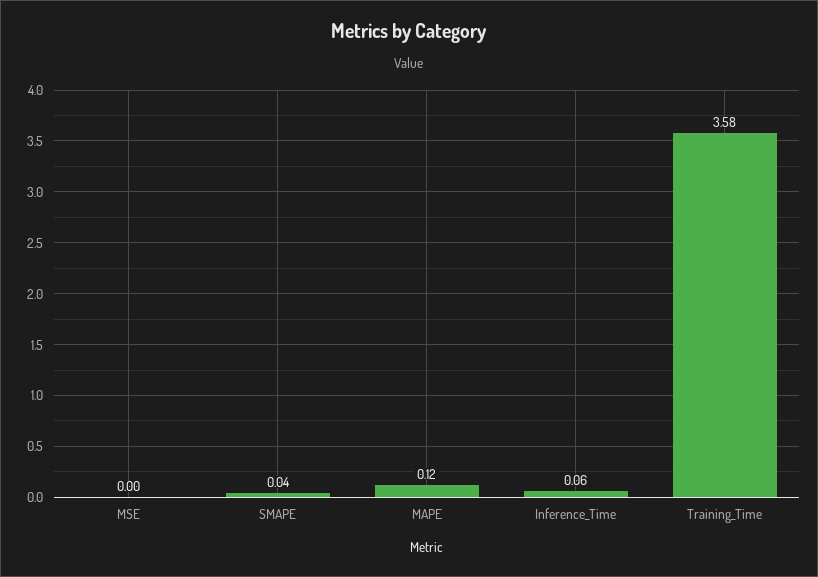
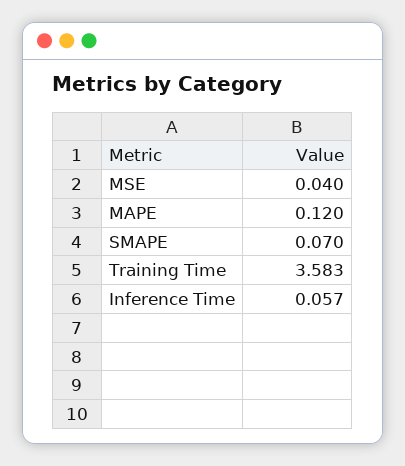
MSE: 0 -> 0.04
SMAPE: 0.04 -> 0.07

